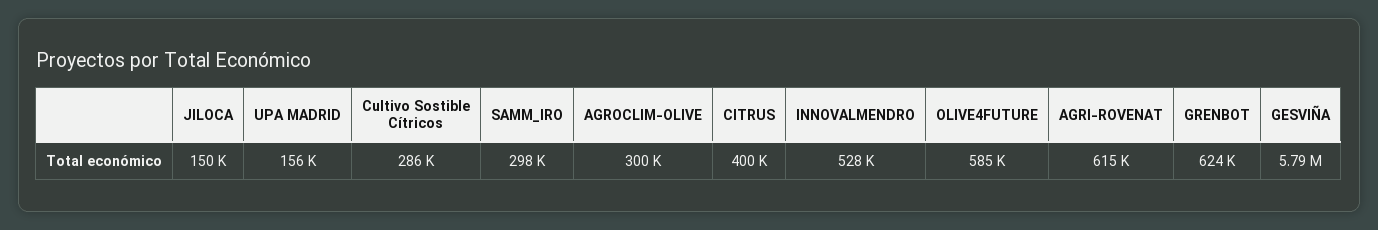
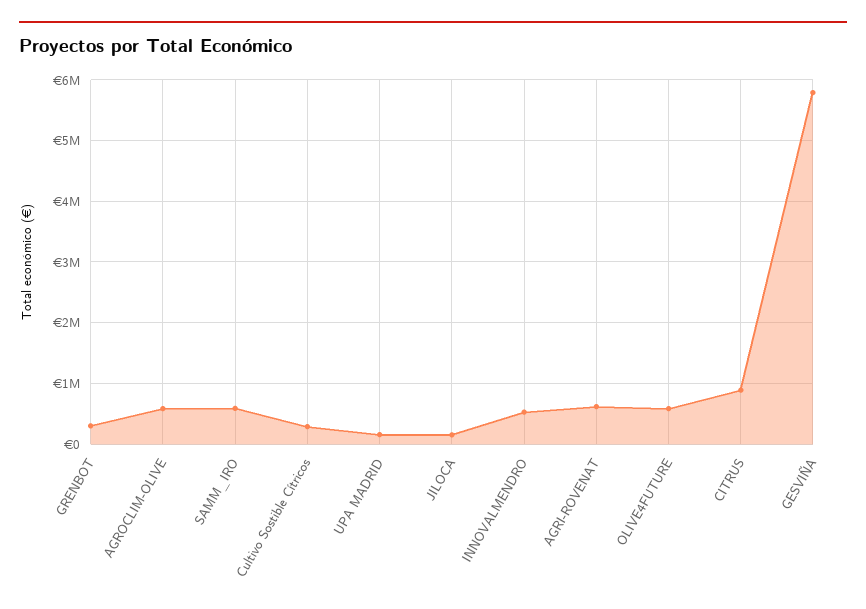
SAMM_IRO: 298000 -> 600000
AGROCLIM-OLIVE: 300000 -> 600000
CITRUS: 400000 -> 900000
GRENBOT: 624000 -> 300000

